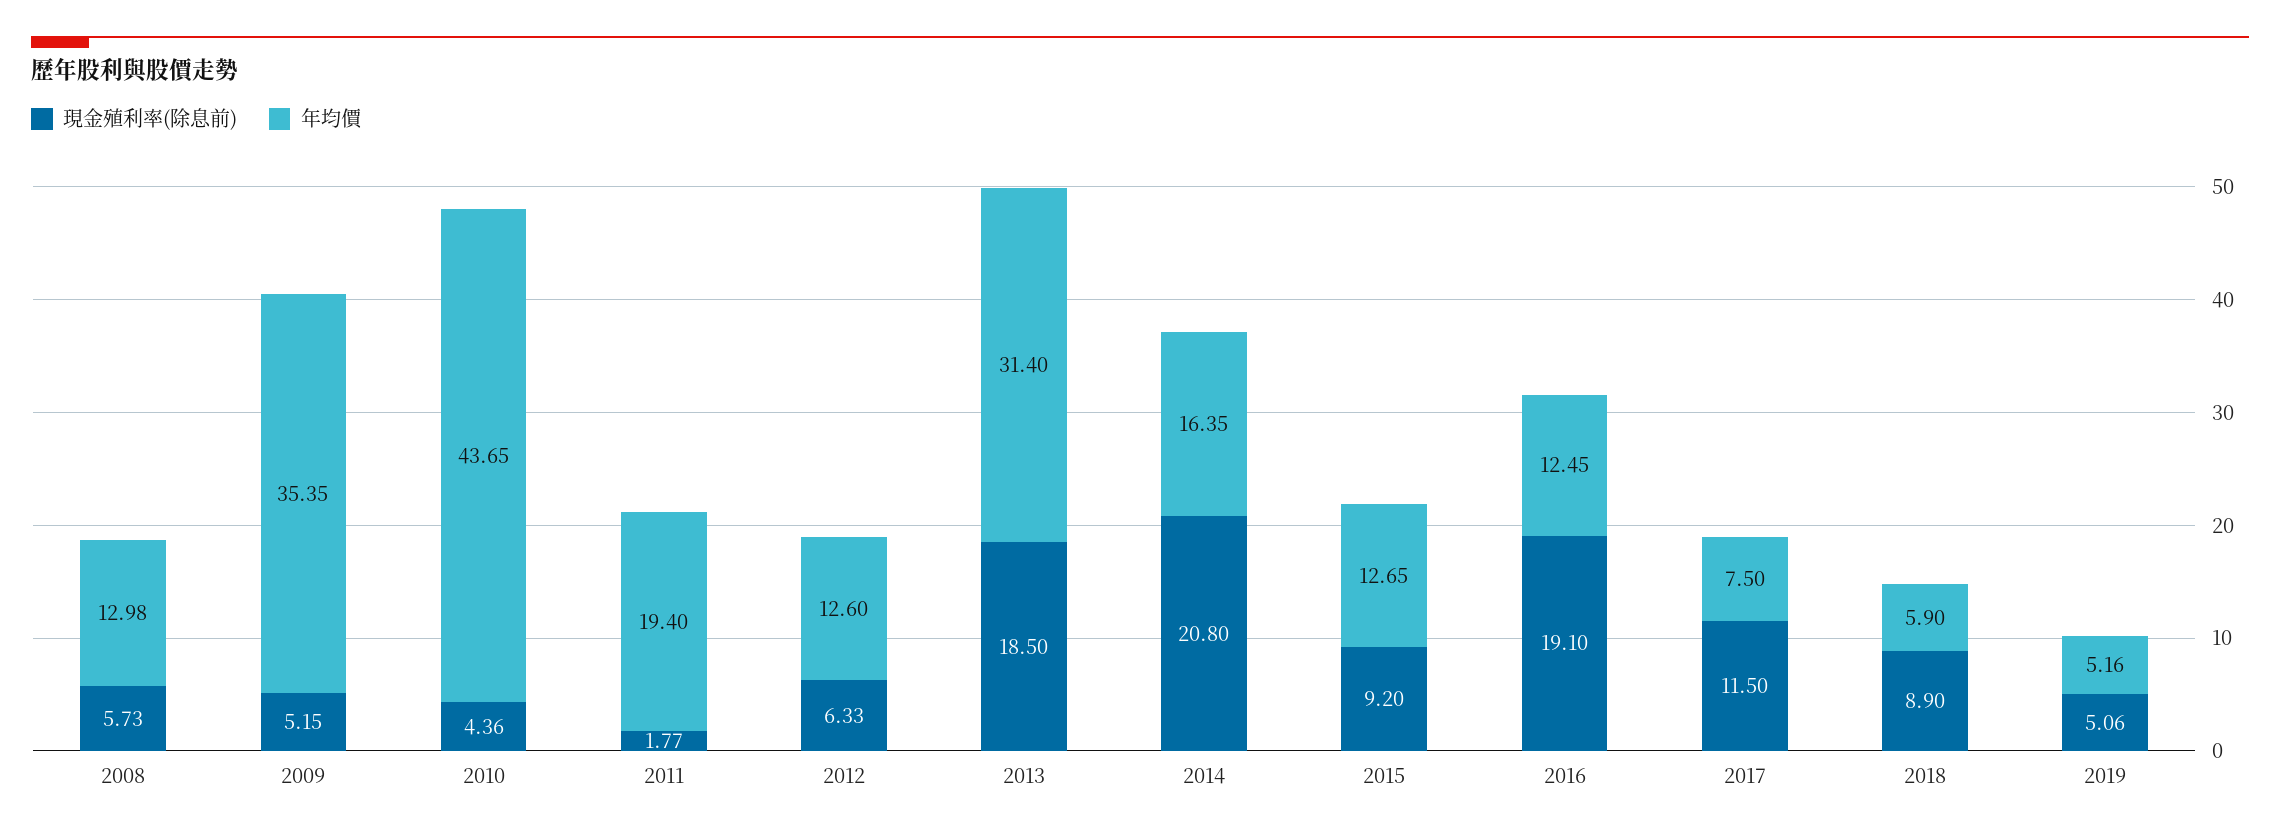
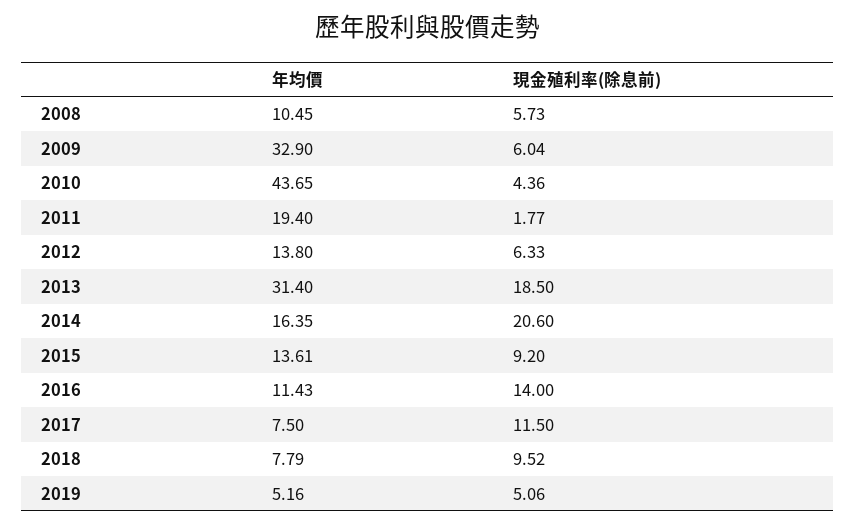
年均價, 2008: 12.98 -> 10.45
現金殖利率(除息前), 2009: 5.15 -> 6.04
年均價, 2009: 35.35 -> 32.9
年均價, 2012: 12.6 -> 13.8
現金殖利率(除息前), 2014: 20.8 -> 20.6
年均價, 2015: 12.65 -> 13.61
現金殖利率(除息前), 2016: 19.1 -> 14
年均價, 2016: 12.45 -> 11.43
現金殖利率(除息前), 2018: 8.9 -> 9.52
年均價, 2018: 5.9 -> 7.79

